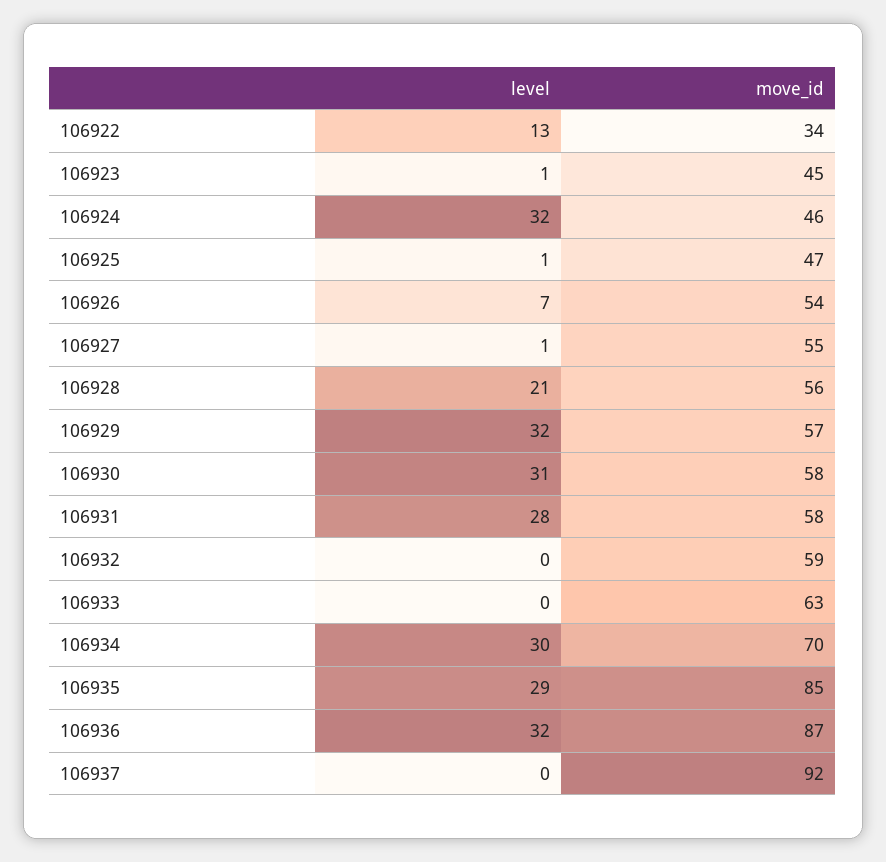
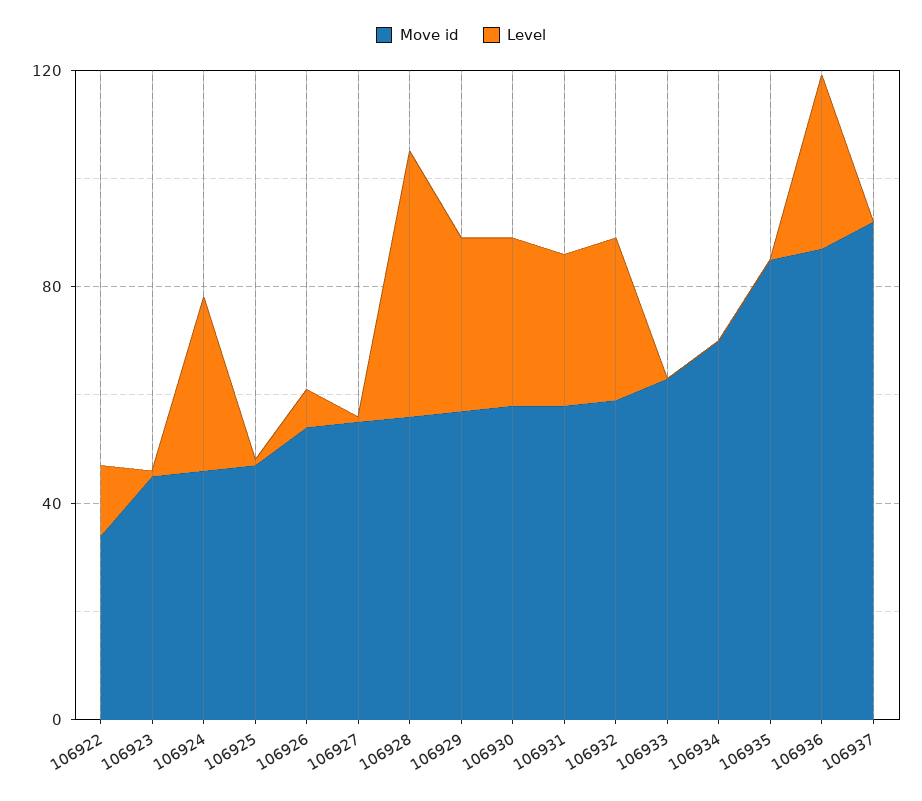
level, 106928: 21 -> 50
level, 106932: 0 -> 30
level, 106934: 30 -> 0
level, 106935: 29 -> 0

